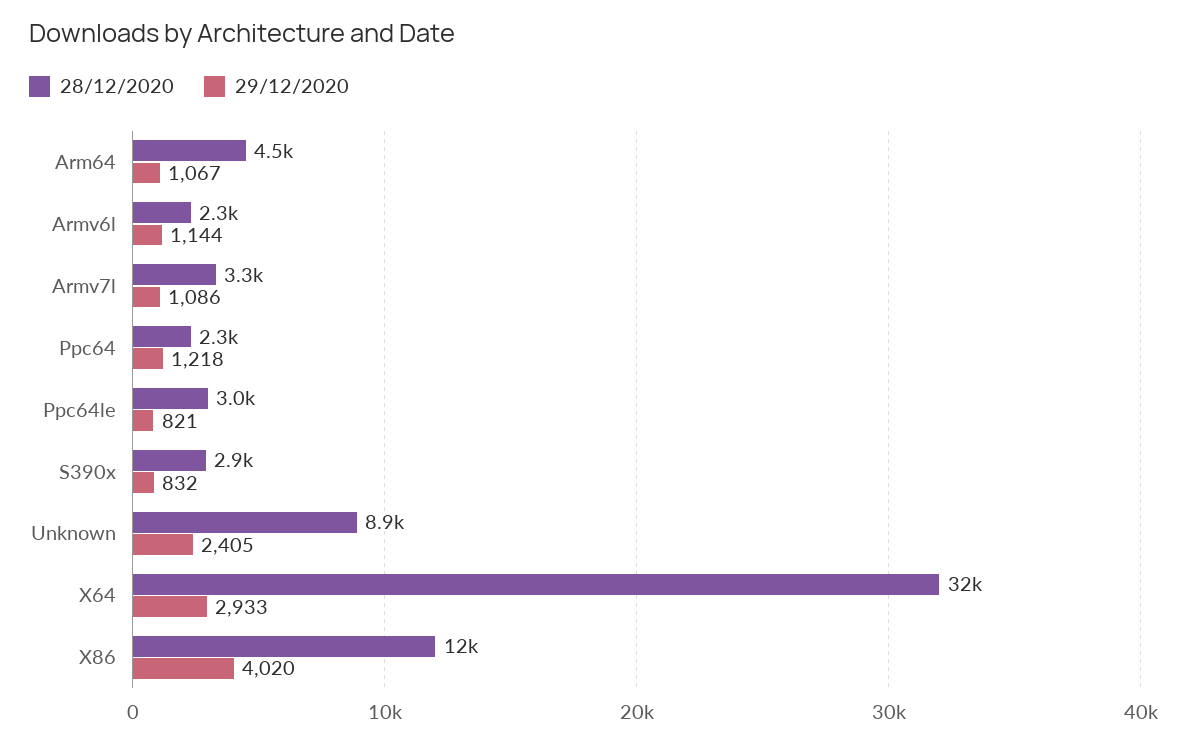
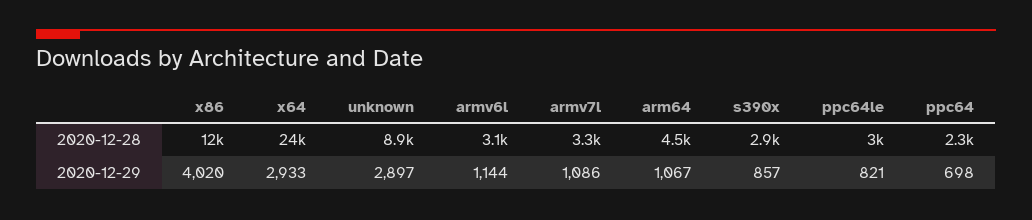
28/12/2020, Armv6l: 2300 -> 3100
29/12/2020, Ppc64: 1218 -> 698
29/12/2020, S390x: 832 -> 857
29/12/2020, Unknown: 2405 -> 2897
28/12/2020, X64: 32000 -> 24000

